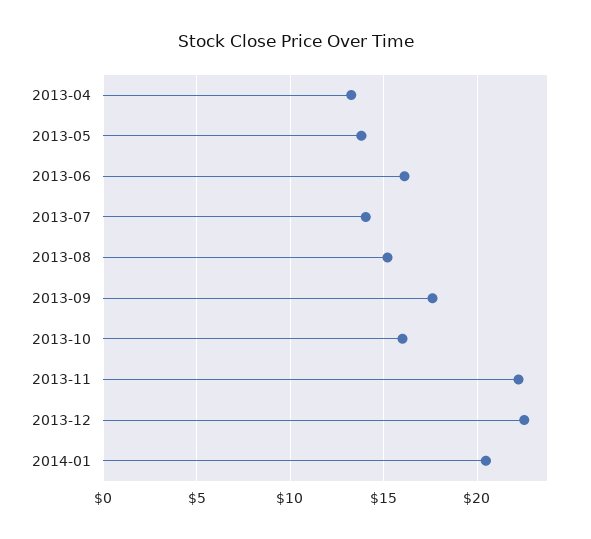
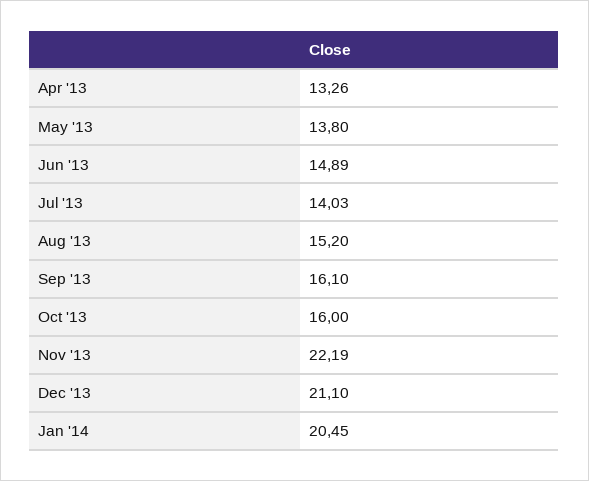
2013-06: 16 -> 14.89
2013-09: 17.5 -> 16.1
2013-12: 22.5 -> 21.1

